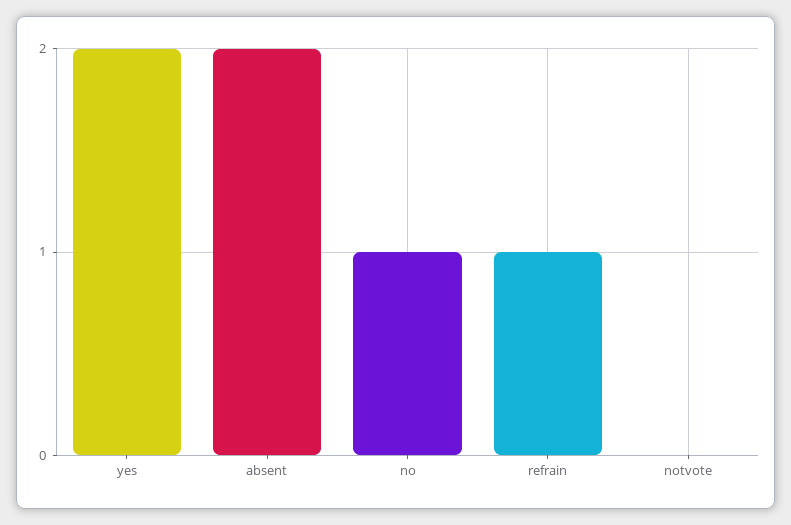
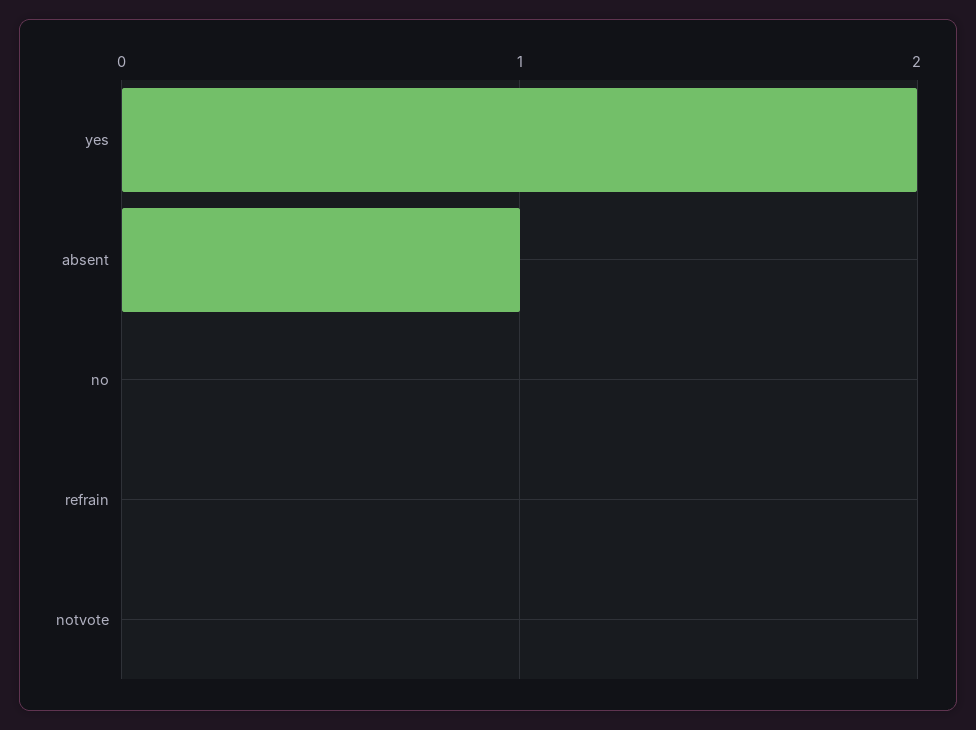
absent: 2 -> 1
no: 1 -> 0
refrain: 1 -> 0

